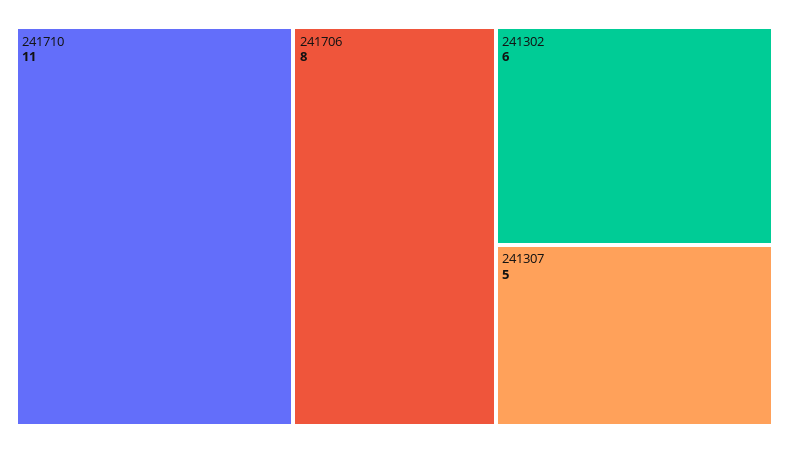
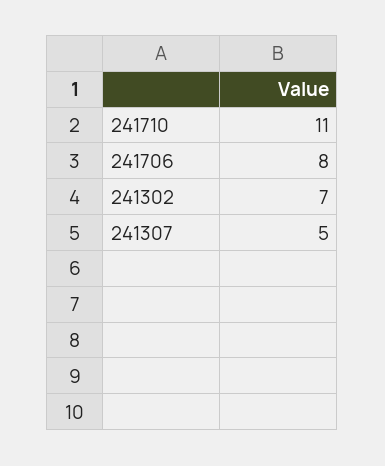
241302: 6 -> 7

